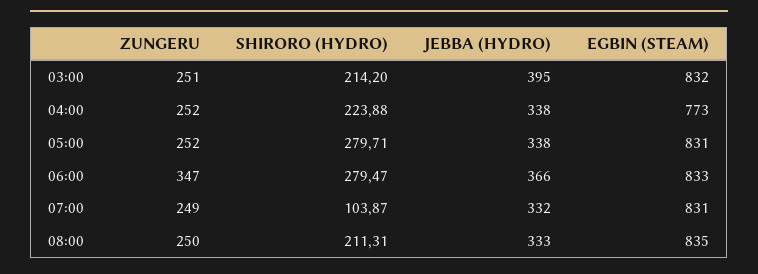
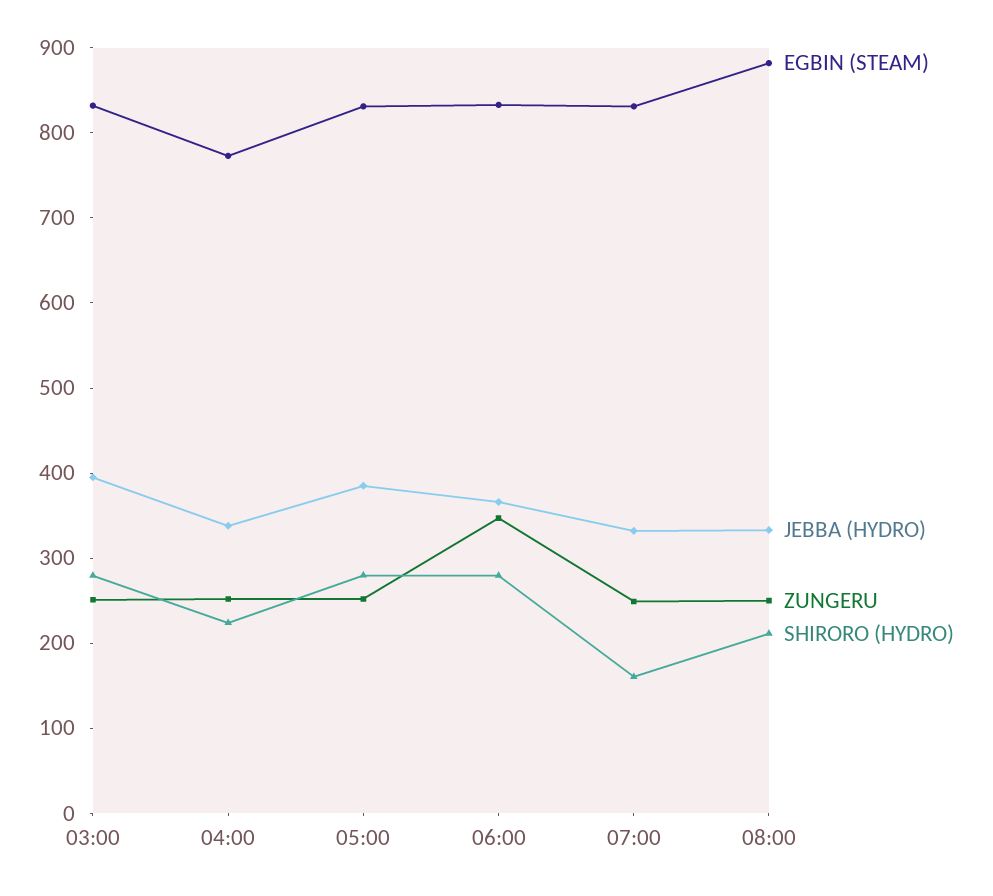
SHIRORO (HYDRO), 03:00: 214.2 -> 280
JEBBA (HYDRO), 05:00: 338 -> 380
SHIRORO (HYDRO), 07:00: 103.87 -> 160
EGBIN (STEAM), 08:00: 835 -> 880

